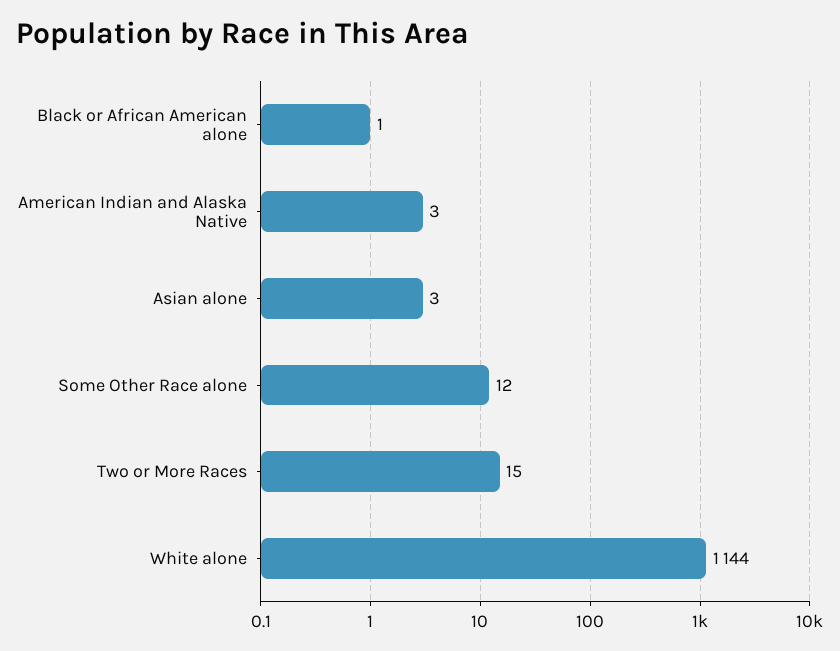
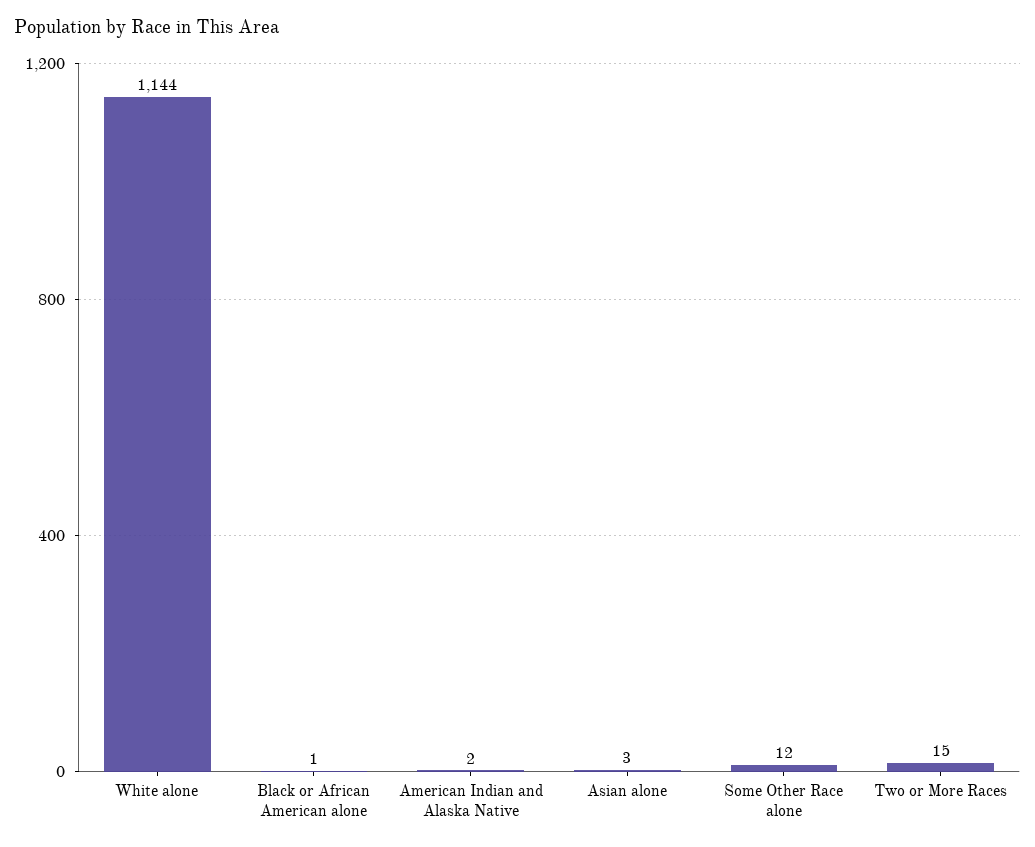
American Indian and Alaska Native: 3 -> 2

